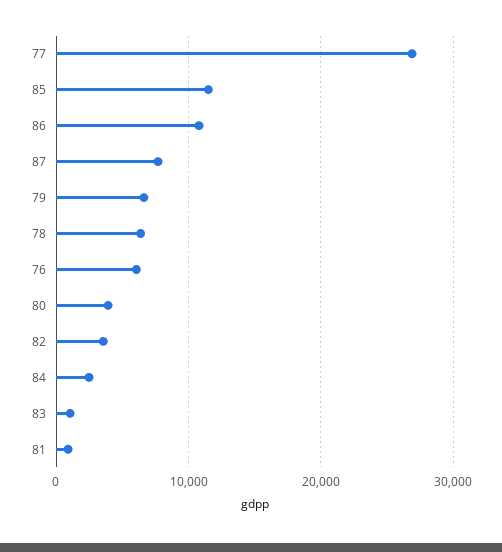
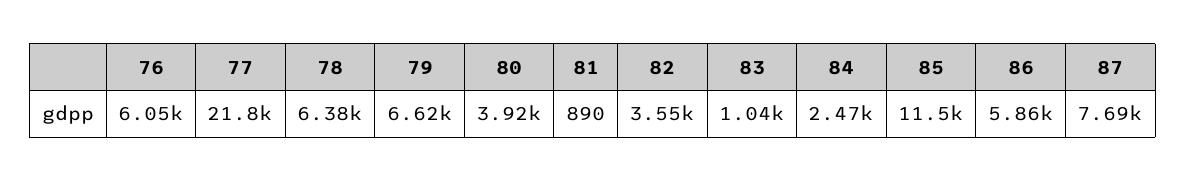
77: 27000 -> 21800
86: 11000 -> 5860

